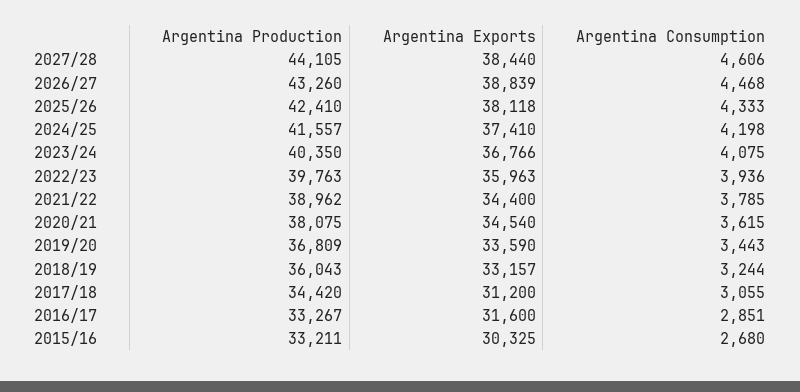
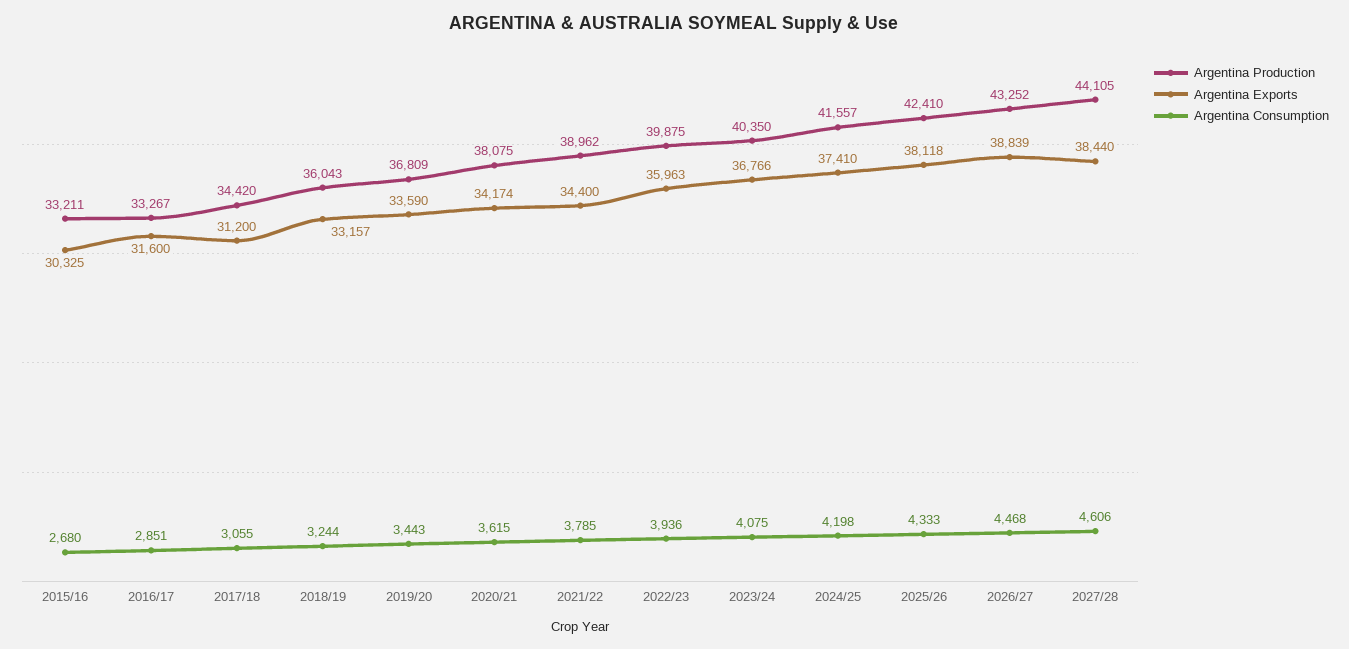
Argentina Production, 2026/27: 43260 -> 43252
Argentina Production, 2022/23: 39763 -> 39875
Argentina Exports, 2020/21: 34540 -> 34174

